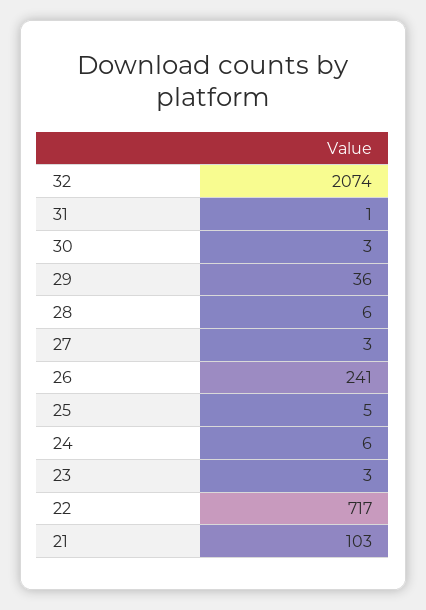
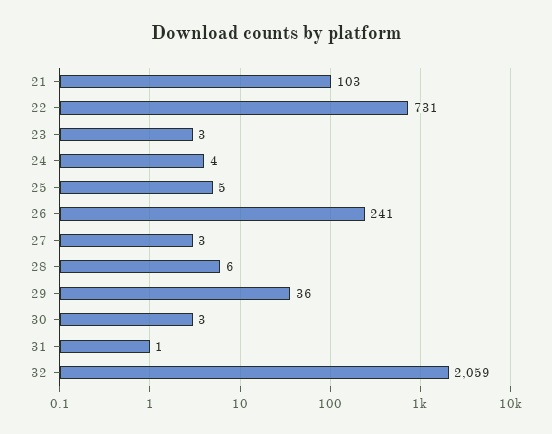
32: 2074 -> 2059
24: 6 -> 4
22: 717 -> 731

